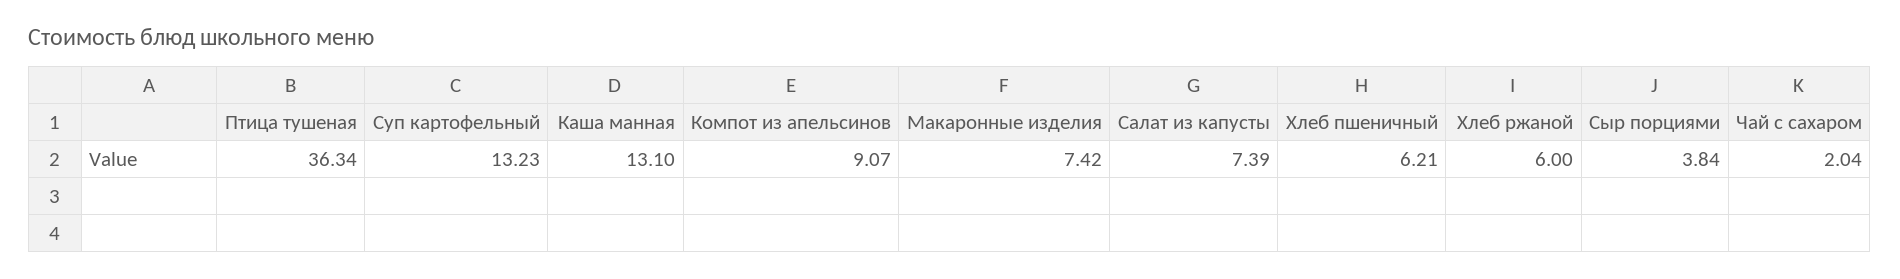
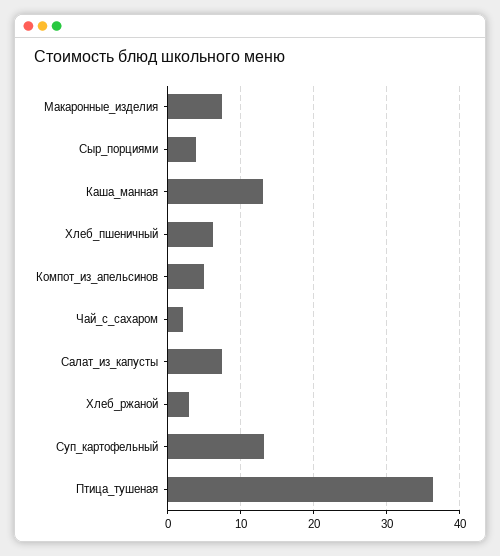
Компот из апельсинов: 9.07 -> 5
Хлеб ржаной: 6 -> 3

